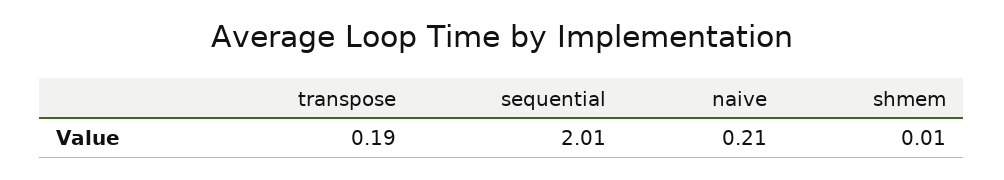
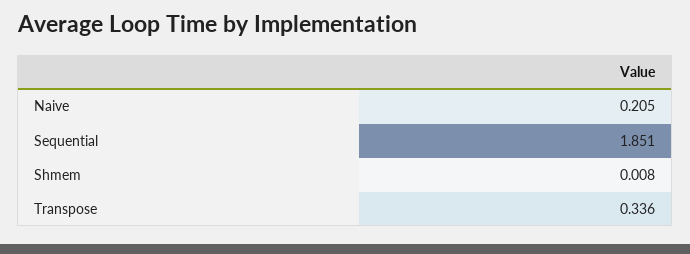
transpose: 0.19 -> 0.336
sequential: 2.01 -> 1.851

